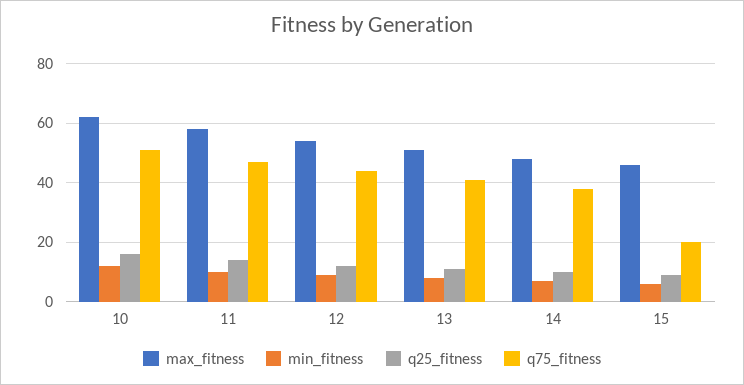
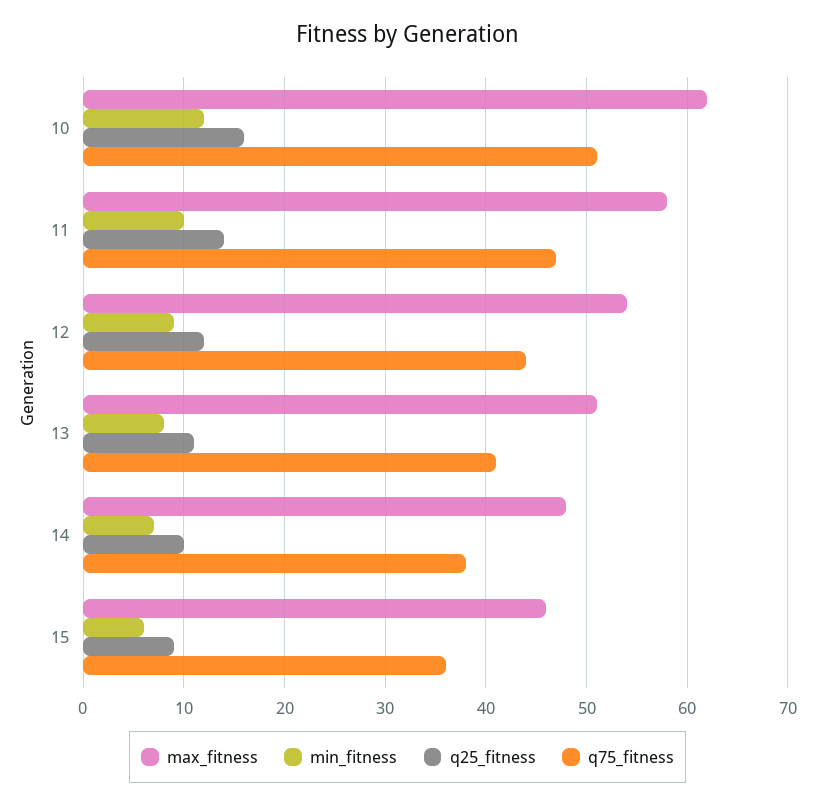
q75_fitness, 15: 20 -> 36

